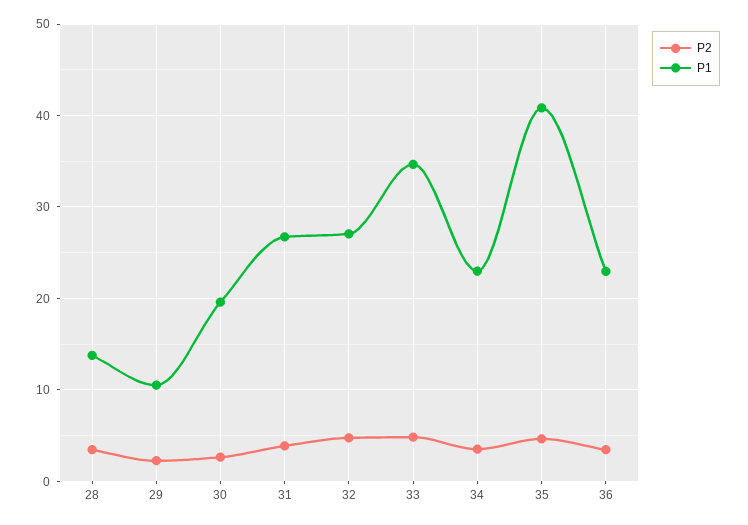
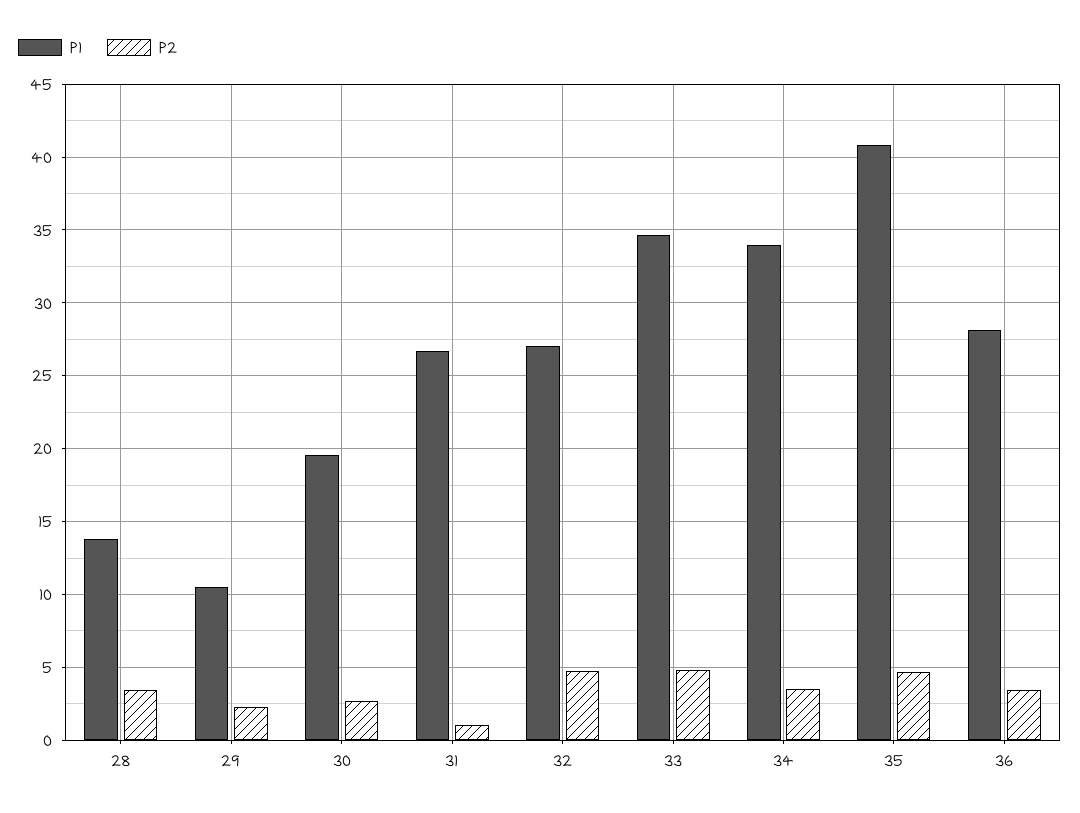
P2, 31: 4 -> 1
P1, 34: 23 -> 34
P1, 36: 23 -> 28

